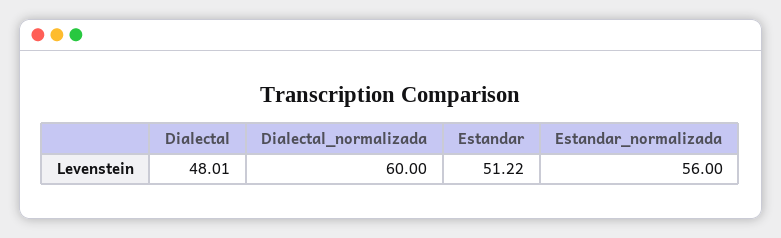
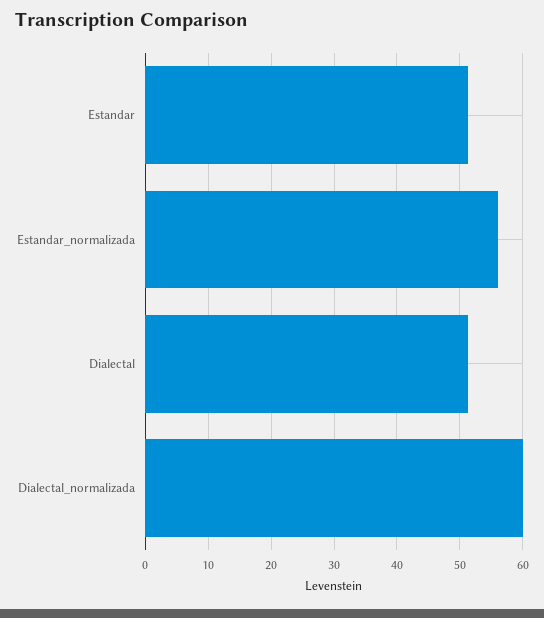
Dialectal: 48.01 -> 51

